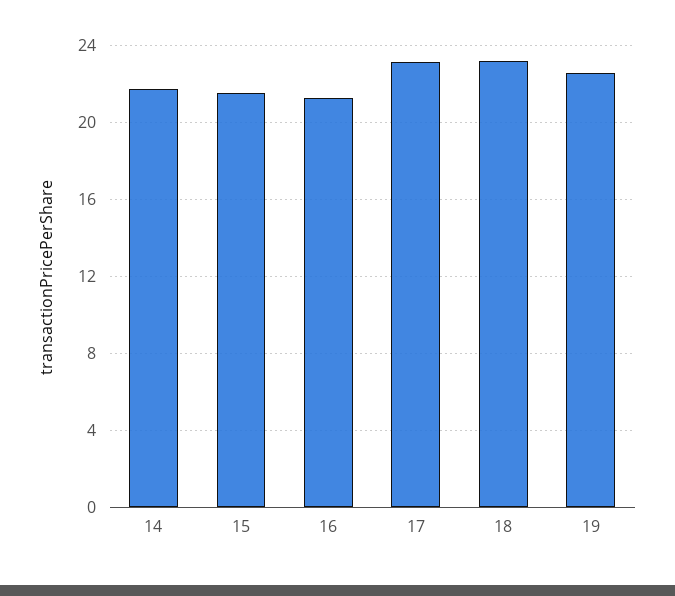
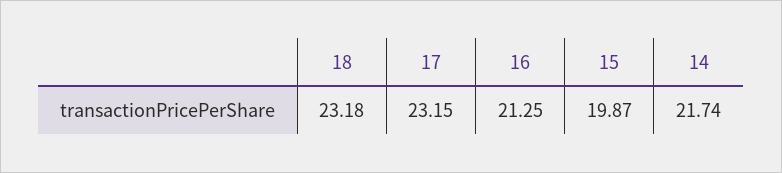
15: 21.5 -> 19.87
19: 22.5 -> none

